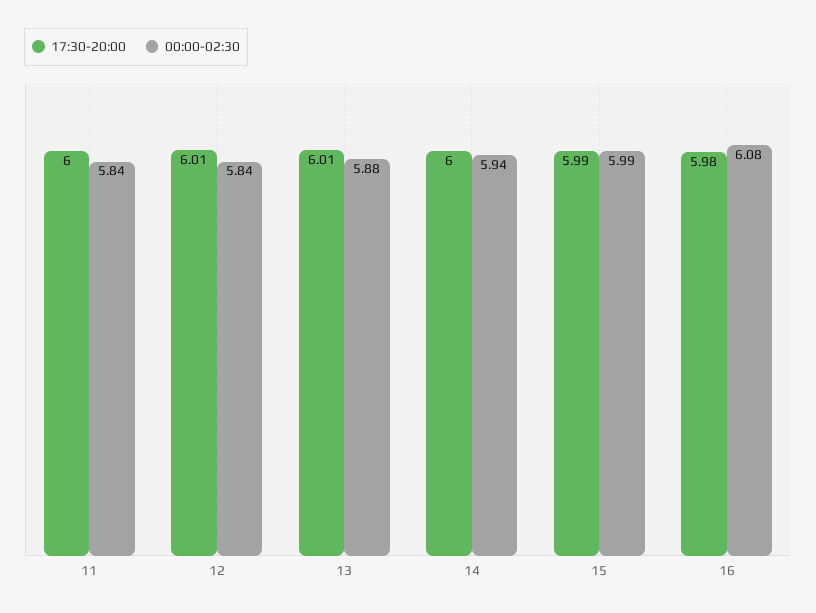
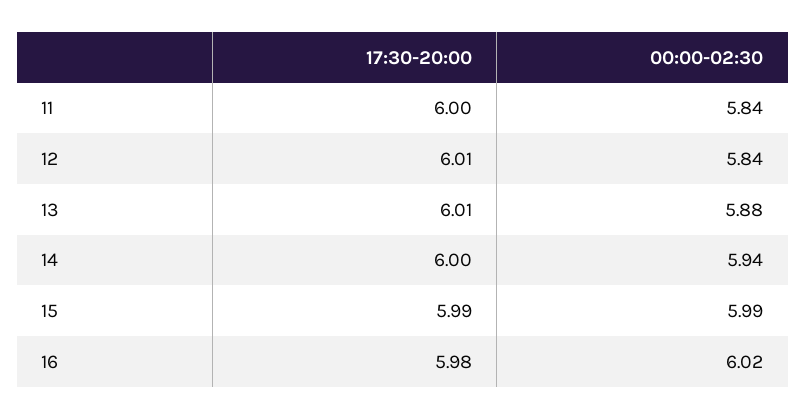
00:00-02:30, 16: 6.08 -> 6.02

